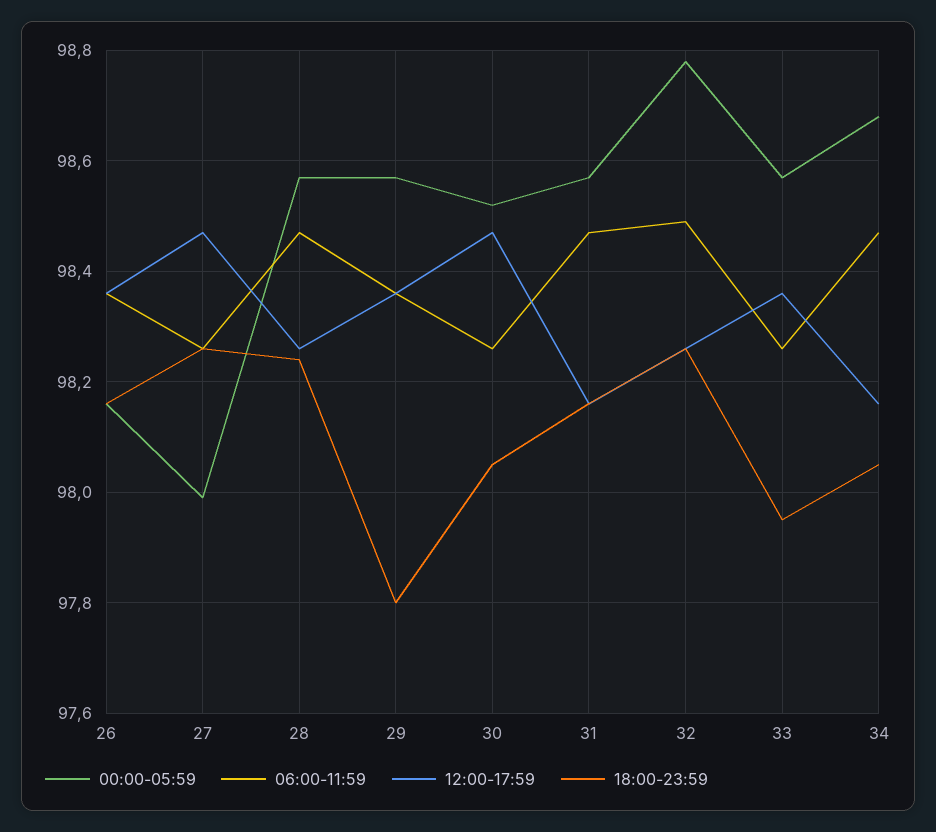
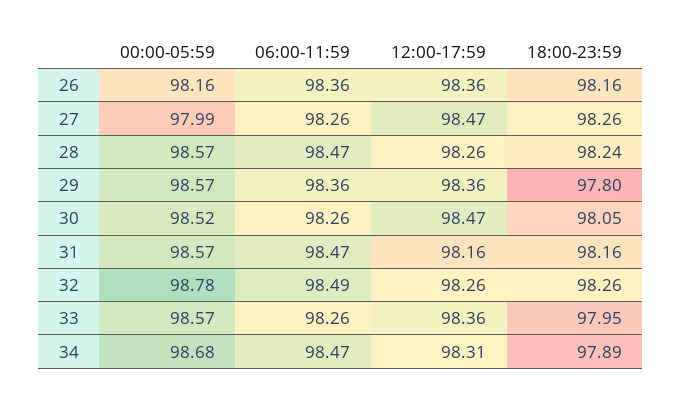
12:00-17:59, 34: 98.15 -> 98.31
18:00-23:59, 34: 98.05 -> 97.89

